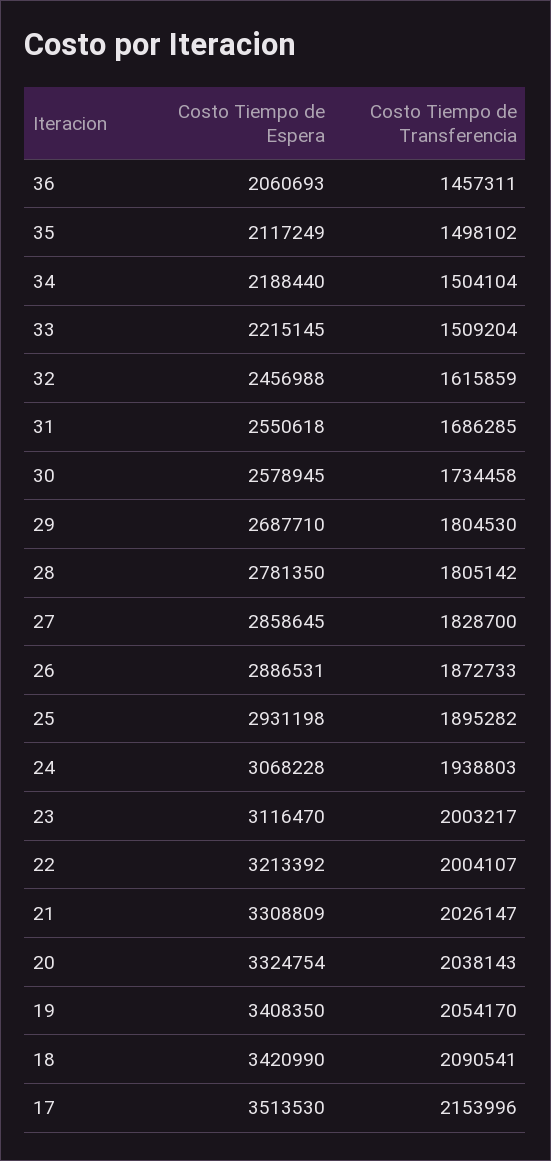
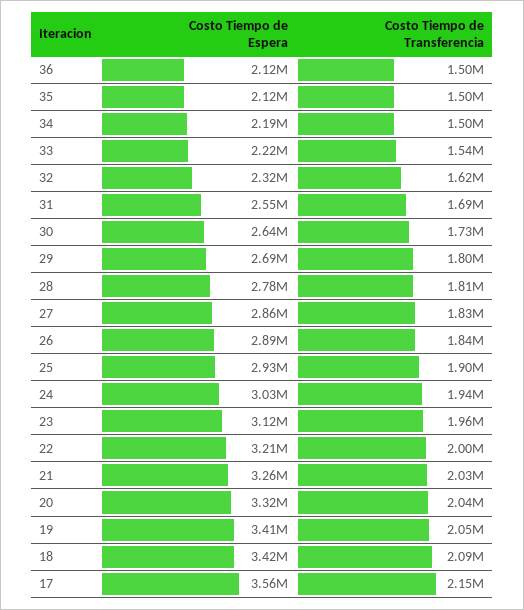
Costo Tiempo de Espera, 36: 2060693 -> 2120000
Costo Tiempo de Transferencia, 36: 1457311 -> 1500000
Costo Tiempo de Transferencia, 33: 1509204 -> 1540000
Costo Tiempo de Espera, 32: 2456988 -> 2320000
Costo Tiempo de Espera, 30: 2578945 -> 2640000
Costo Tiempo de Transferencia, 26: 1872733 -> 1840000
Costo Tiempo de Espera, 24: 3068228 -> 3030000
Costo Tiempo de Transferencia, 23: 2003217 -> 1960000
Costo Tiempo de Espera, 21: 3308809 -> 3260000
Costo Tiempo de Espera, 17: 3513530 -> 3560000

